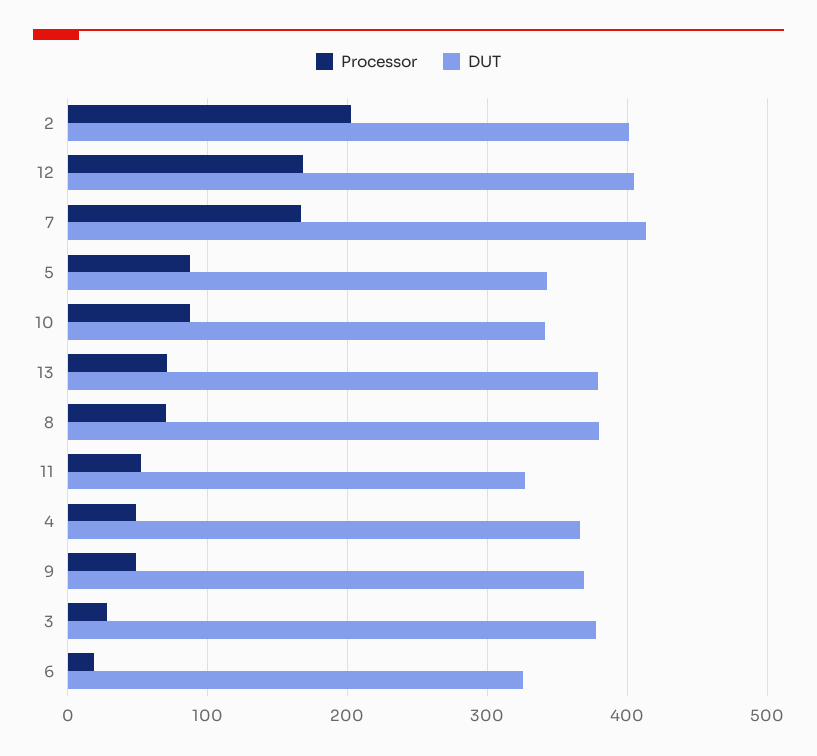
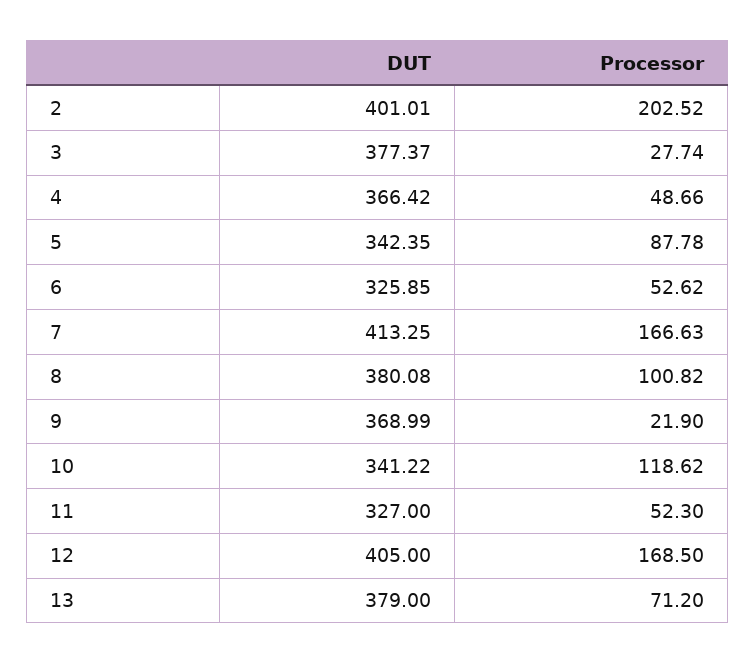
Processor, 10: 90 -> 118.62
Processor, 8: 70 -> 100.82
Processor, 9: 50 -> 21.9
Processor, 6: 20 -> 52.62

